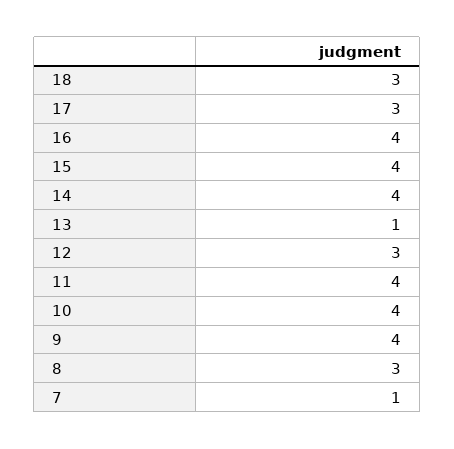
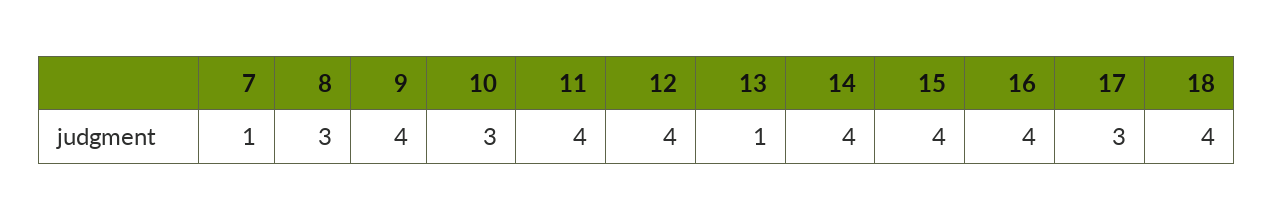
18: 3 -> 4
12: 3 -> 4
10: 4 -> 3

